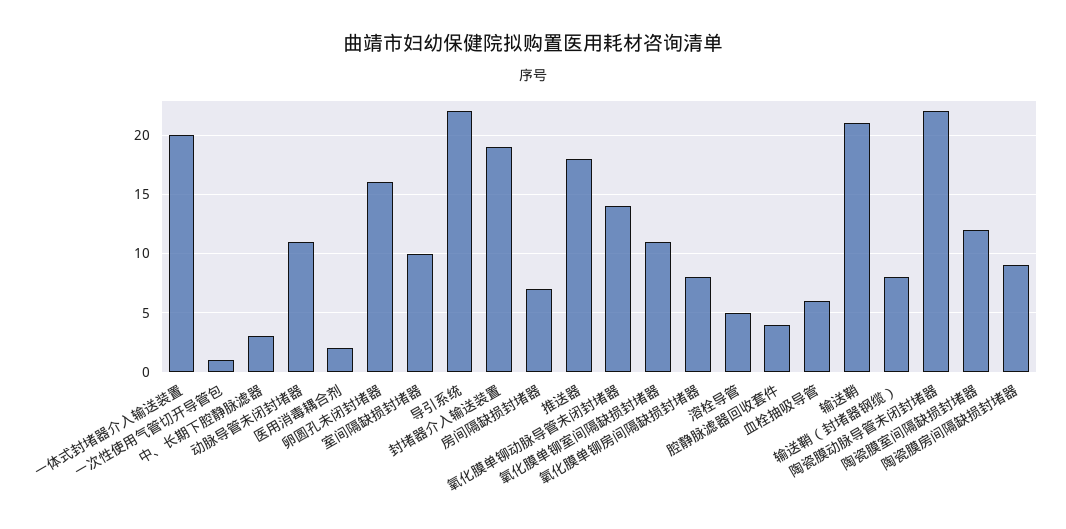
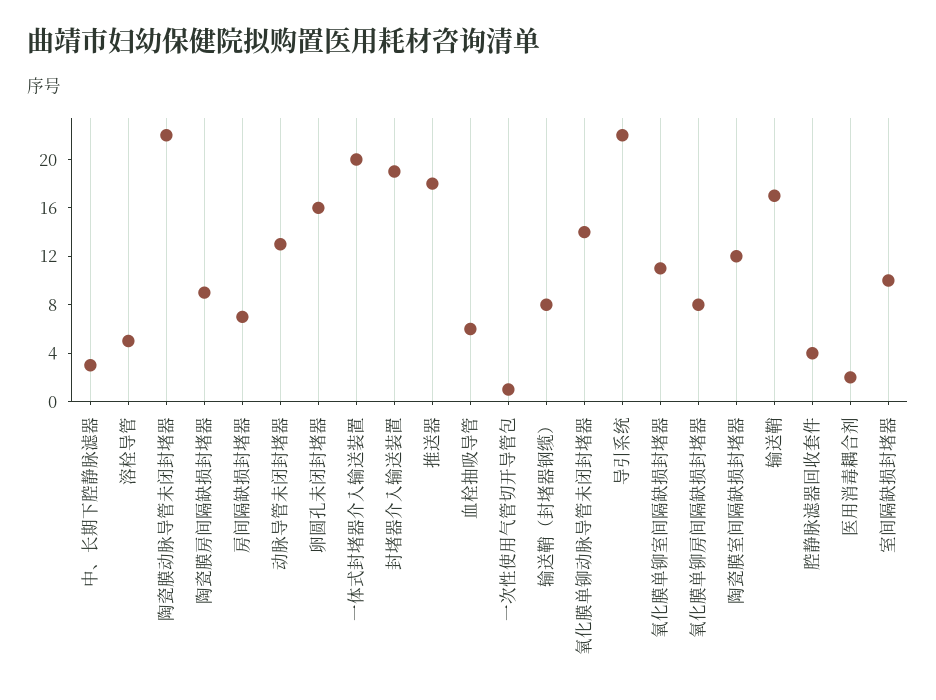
动脉导管未闭封堵器: 11 -> 13
输送鞘: 21 -> 17

